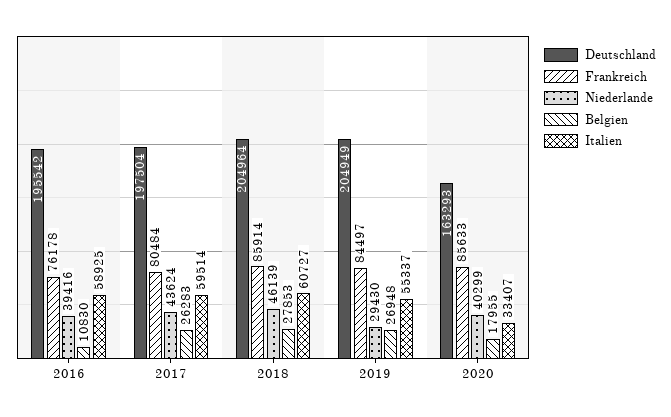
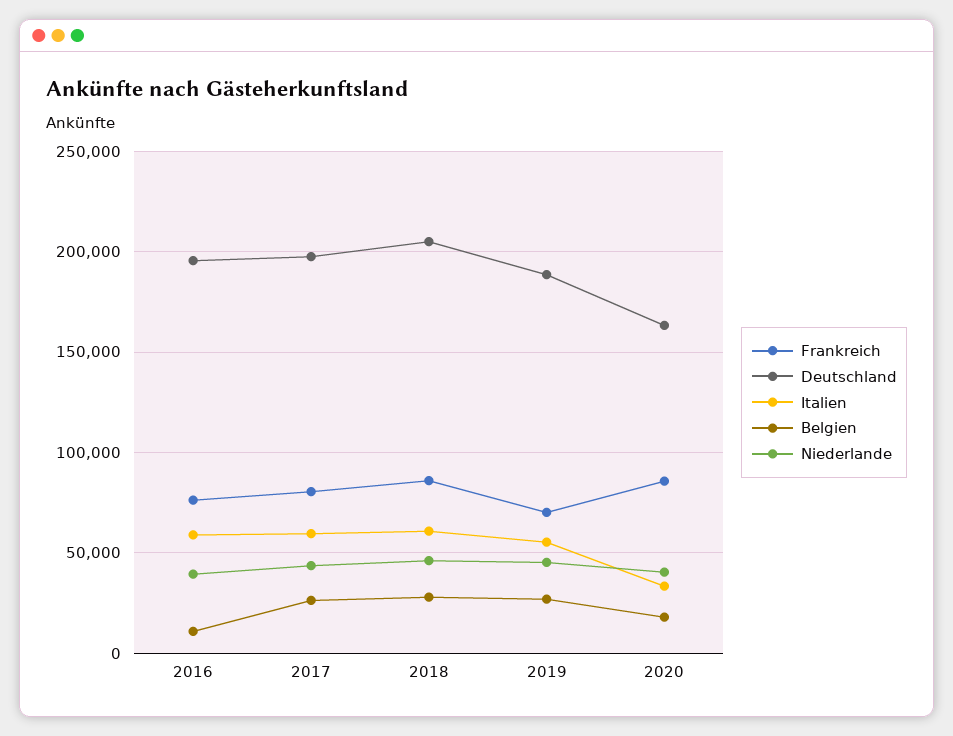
Deutschland, 2019: 204949 -> 190000
Frankreich, 2019: 84497 -> 70000
Niederlande, 2019: 29430 -> 45000

